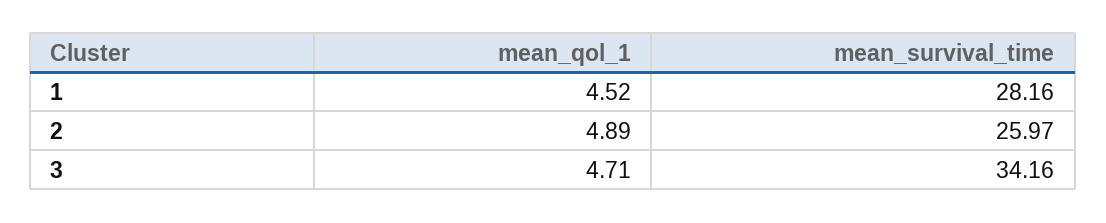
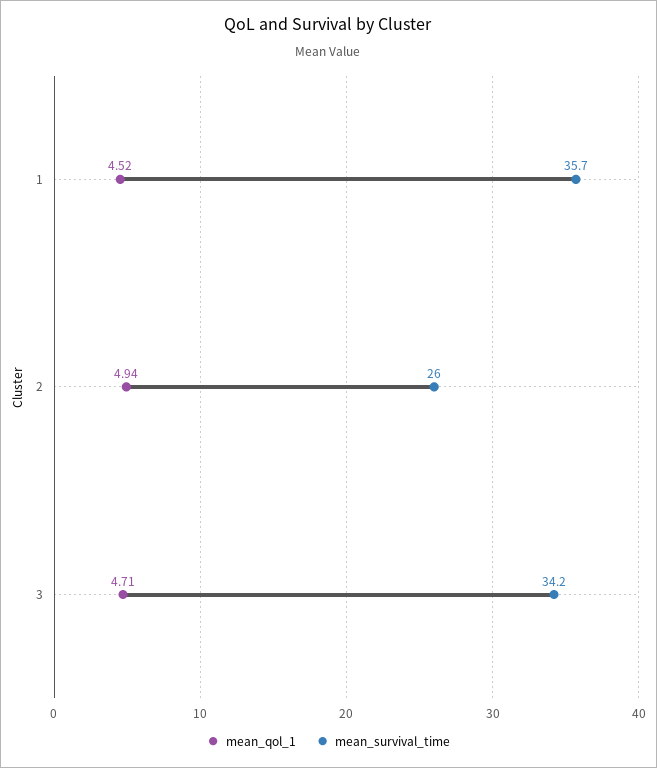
mean_survival_time, 1: 28.16 -> 35.7
mean_qol_1, 2: 4.89 -> 4.94

